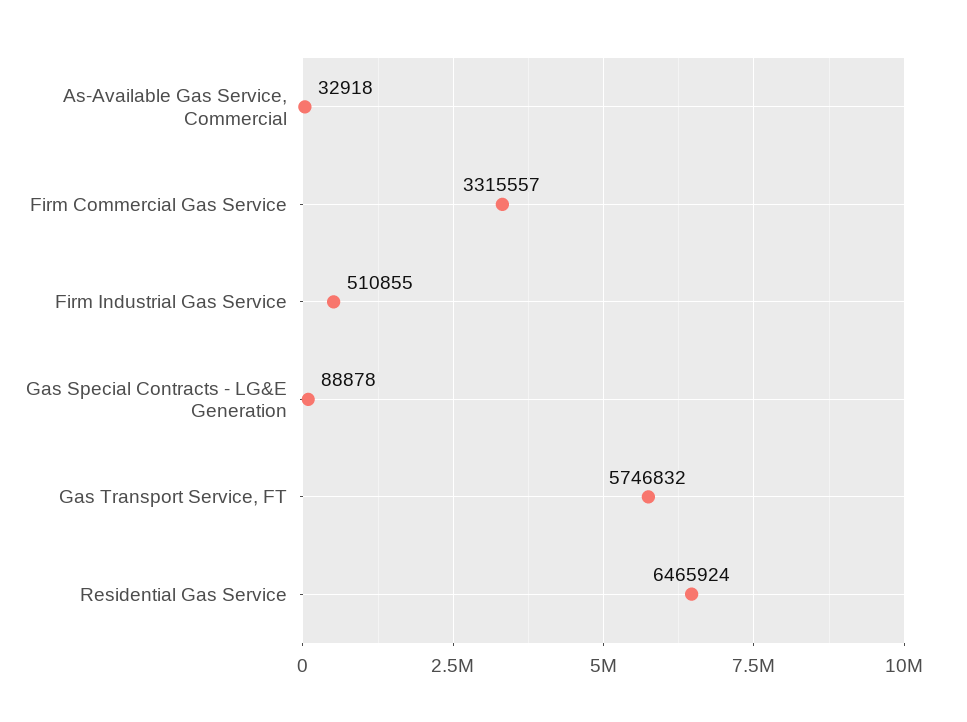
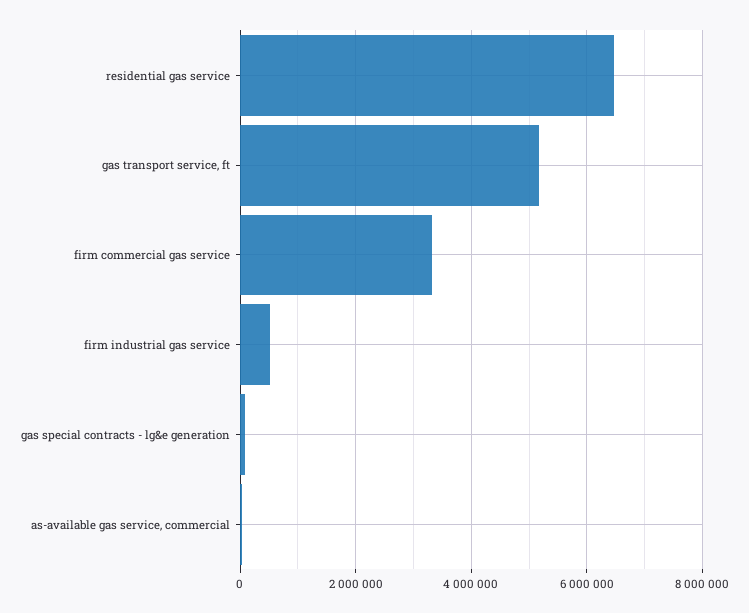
Gas Transport Service, FT: 5746832 -> 5200000

